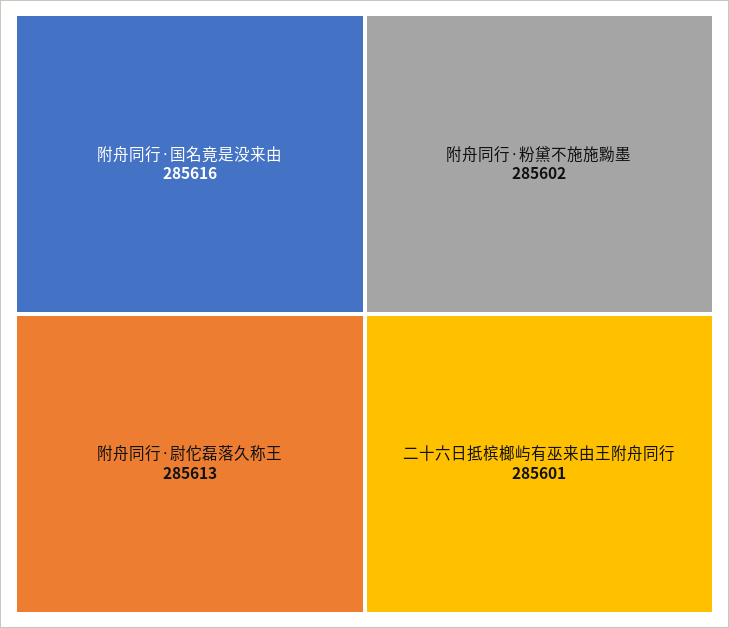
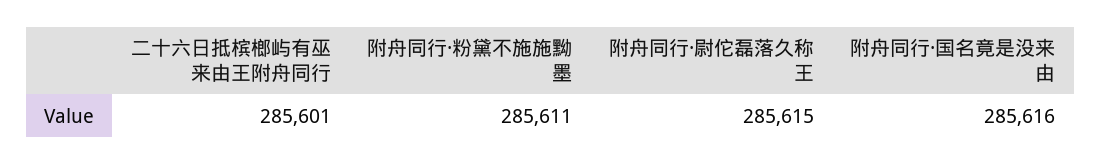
附舟同行·尉佗磊落久称王: 285613 -> 285615
附舟同行·粉黛不施施黝墨: 285602 -> 285611

